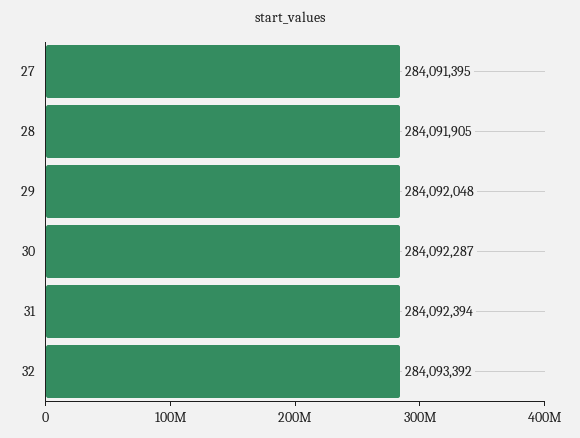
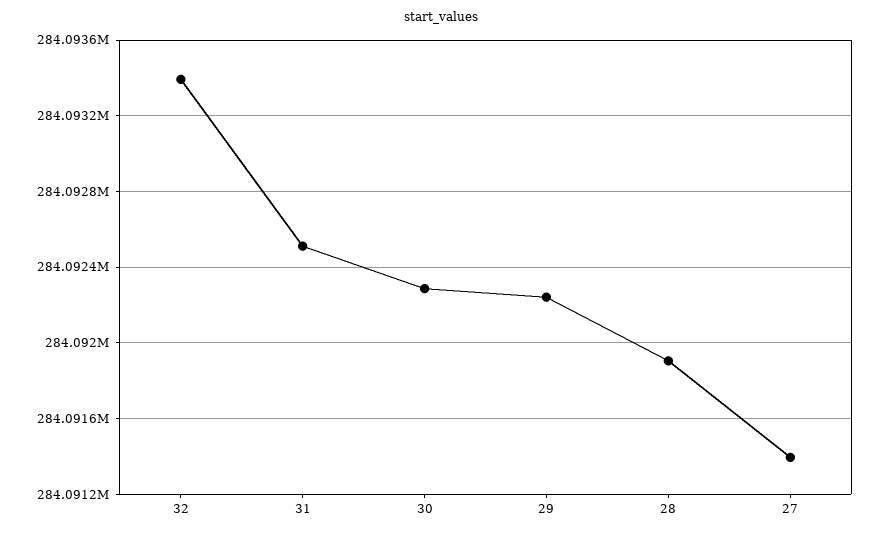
29: 284092048 -> 284092250
31: 284092394 -> 284092500

